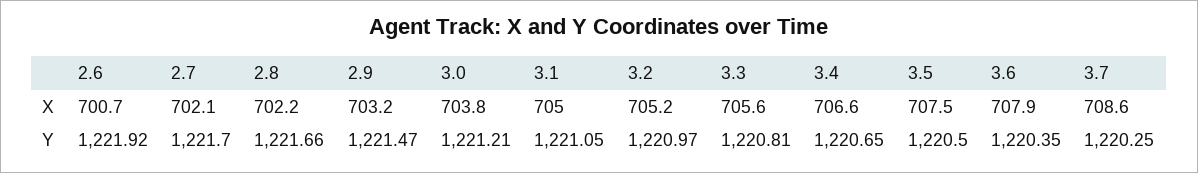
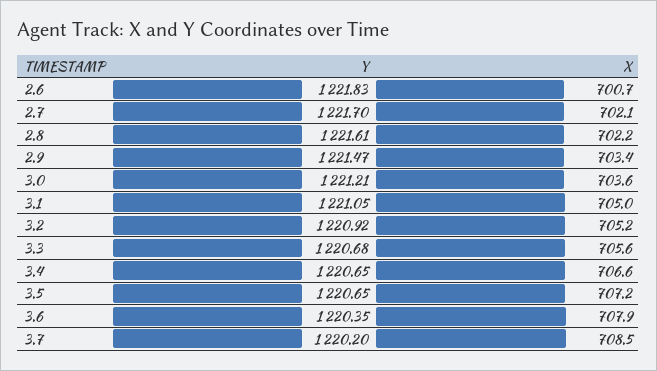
2.9, X: 703.2 -> 703.4
3.0, X: 703.8 -> 703.6
3.5, X: 707.5 -> 707.2
3.7, X: 708.6 -> 708.5
2.6, Y: 1221.92 -> 1221.83
2.8, Y: 1221.66 -> 1221.61
3.2, Y: 1220.97 -> 1220.92
3.3, Y: 1220.81 -> 1220.68
3.5, Y: 1220.5 -> 1220.65
3.7, Y: 1220.25 -> 1220.2

